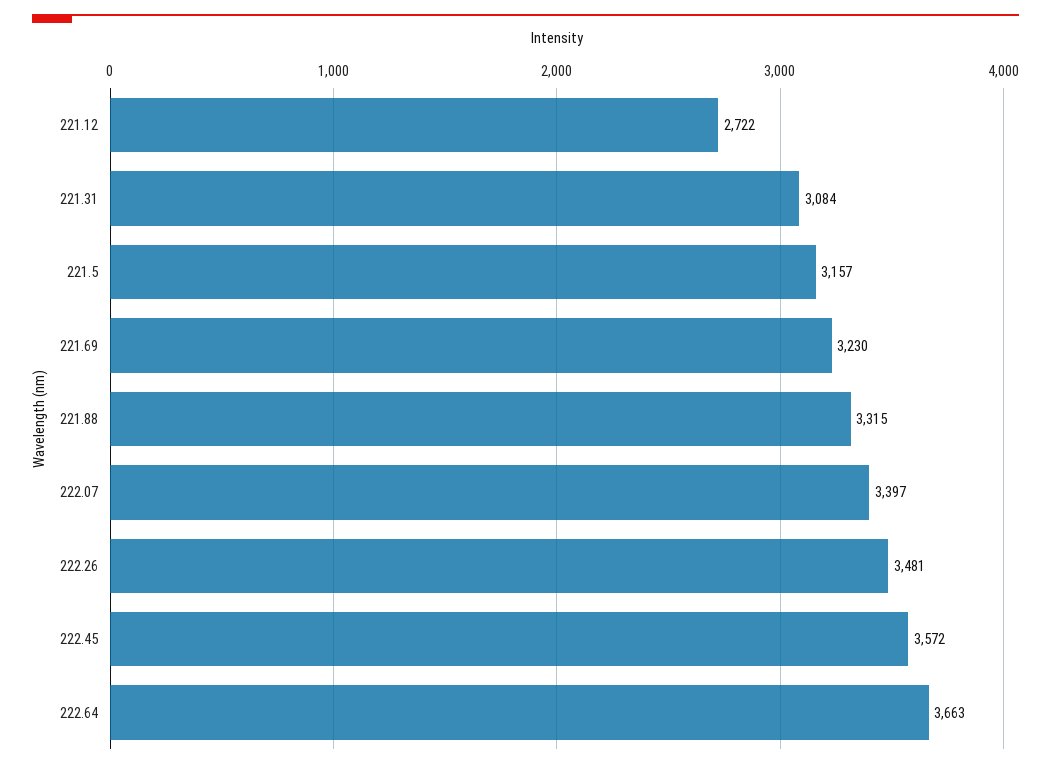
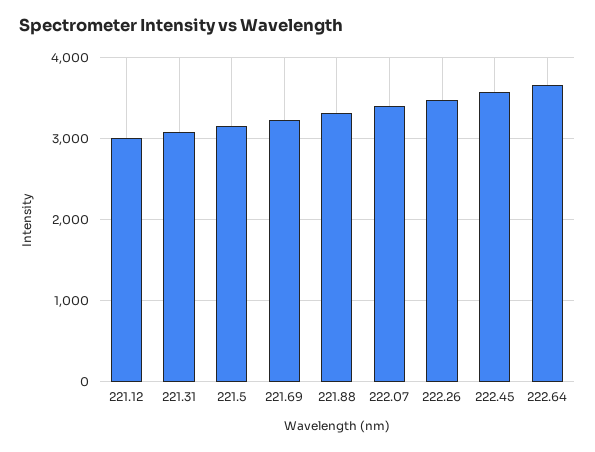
221.12: 2722 -> 3000

